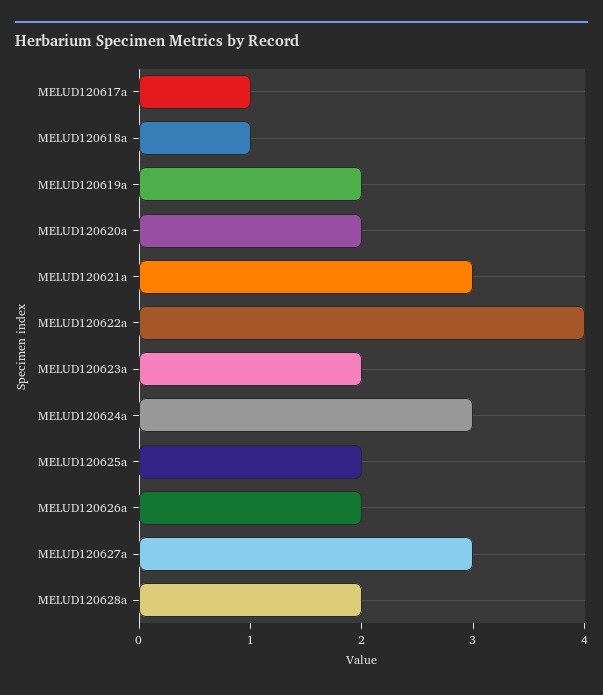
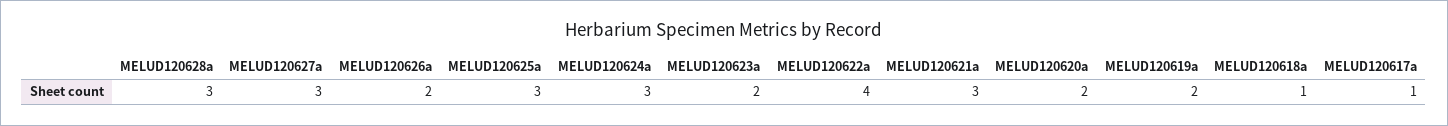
MELUD120625a: 2 -> 3
MELUD120628a: 2 -> 3

